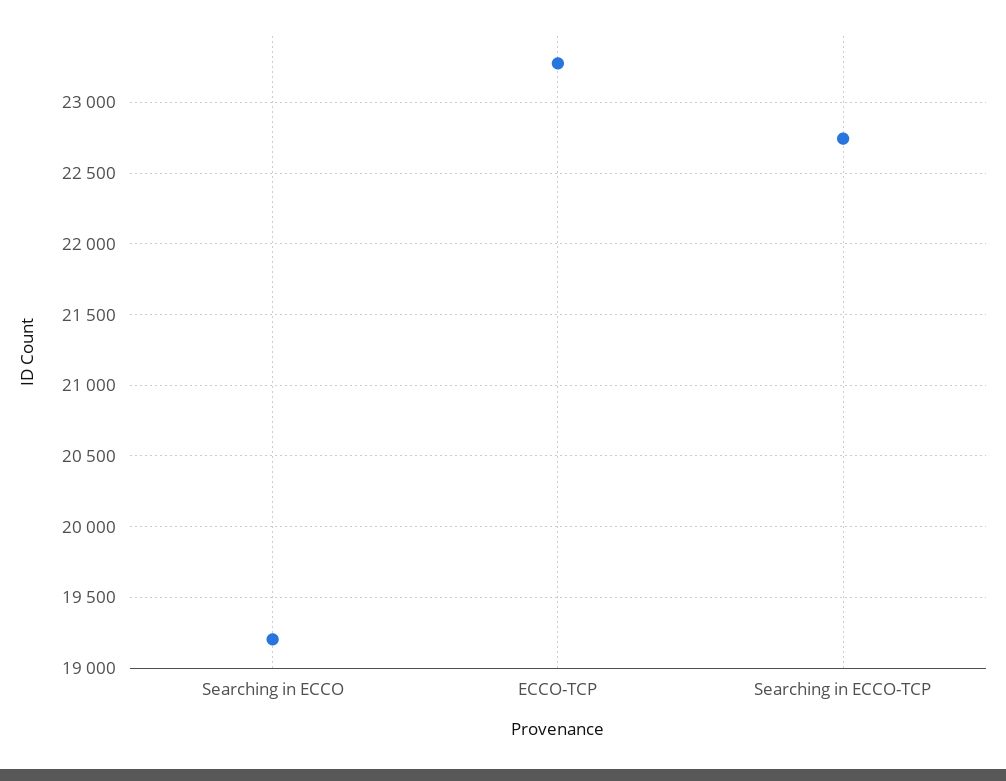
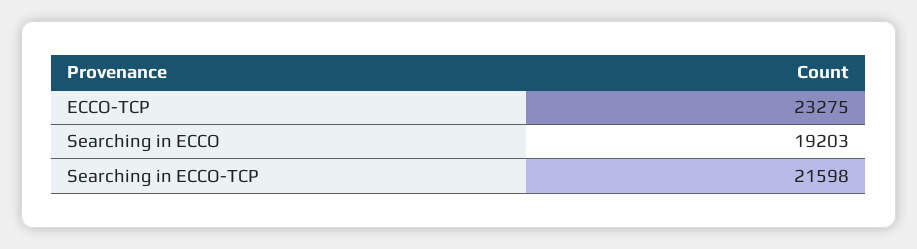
Searching in ECCO-TCP: 22750 -> 21598

